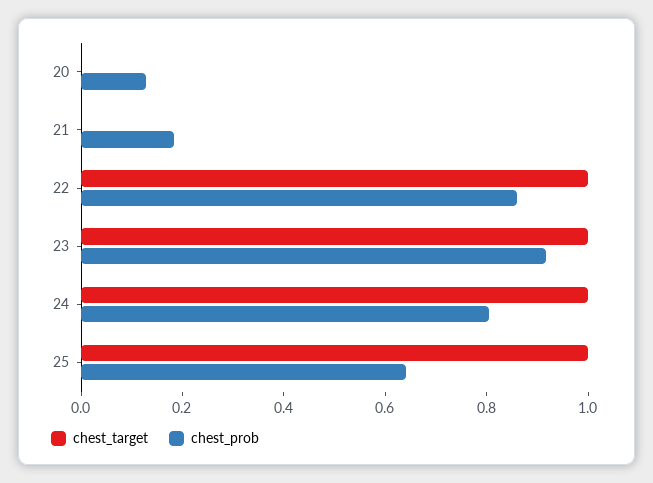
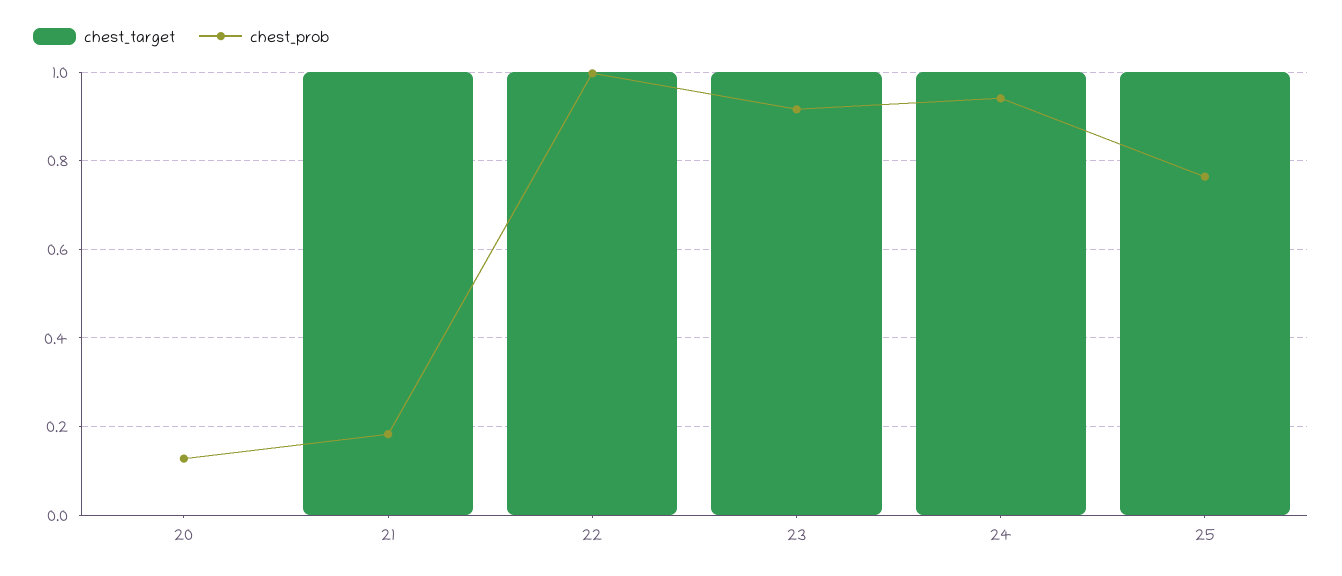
chest_target, 21: 0 -> 1
chest_prob, 22: 0.85 -> 1
chest_prob, 24: 0.8 -> 0.94
chest_prob, 25: 0.65 -> 0.76

